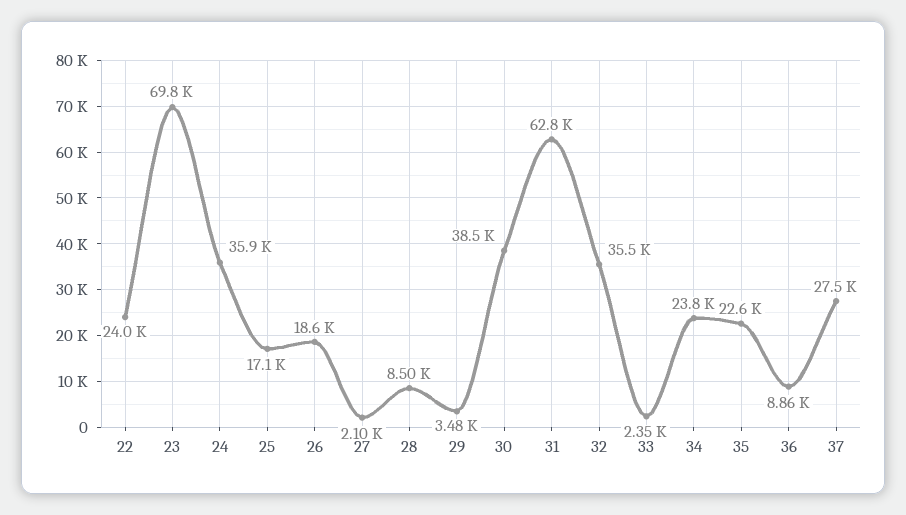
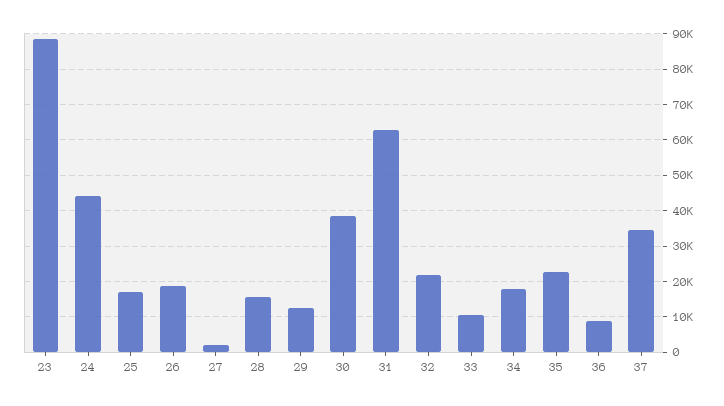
22: 24000 -> none
23: 69800 -> 88000
24: 35900 -> 44000
28: 8500 -> 16000
29: 3480 -> 12000
32: 35500 -> 22000
33: 2350 -> 10000
34: 23800 -> 18000
37: 27500 -> 34000

